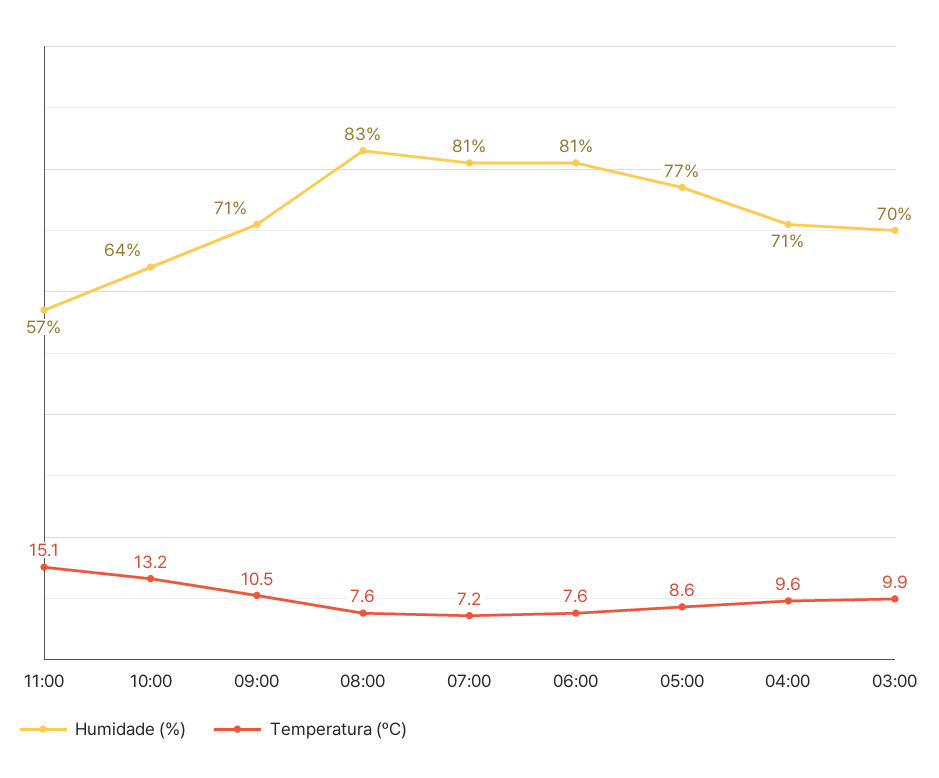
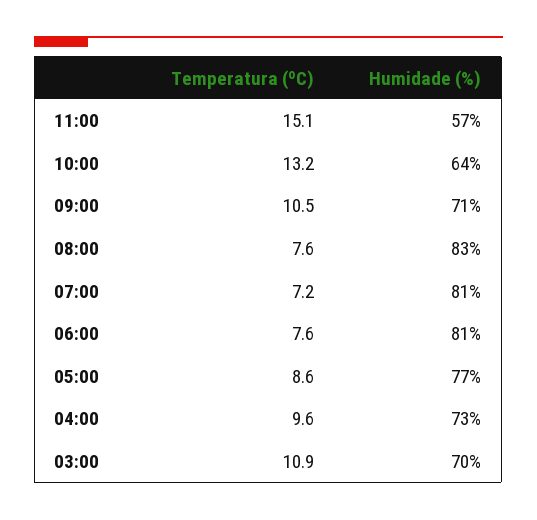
Humidade (%), 04:00: 71 -> 73
Temperatura (ºC), 03:00: 9.9 -> 10.9

